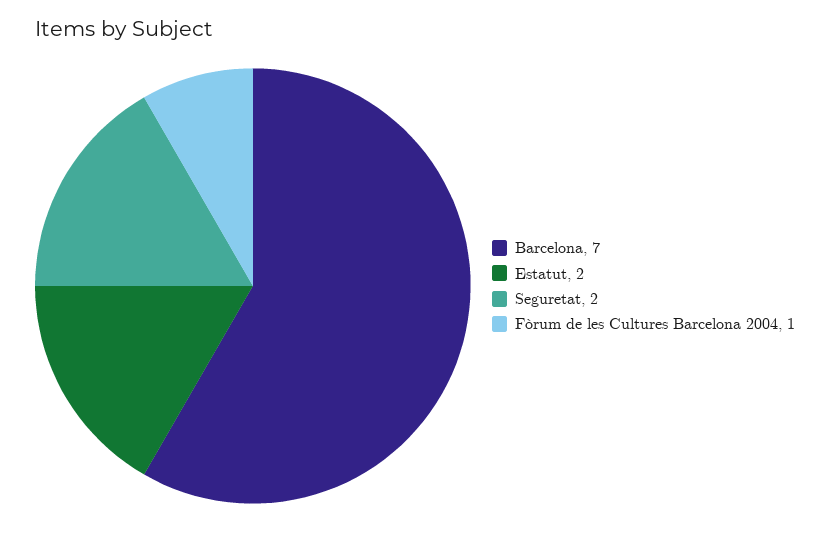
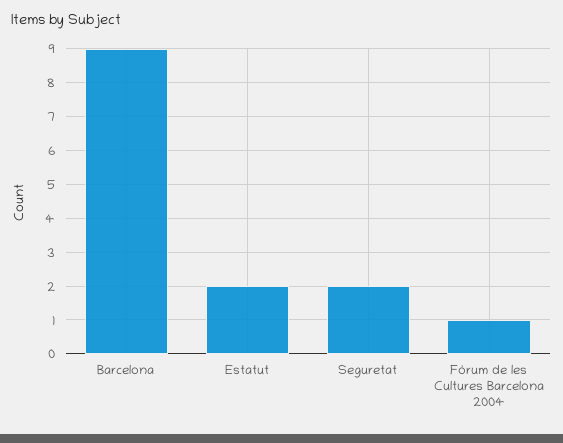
Barcelona: 7 -> 9

